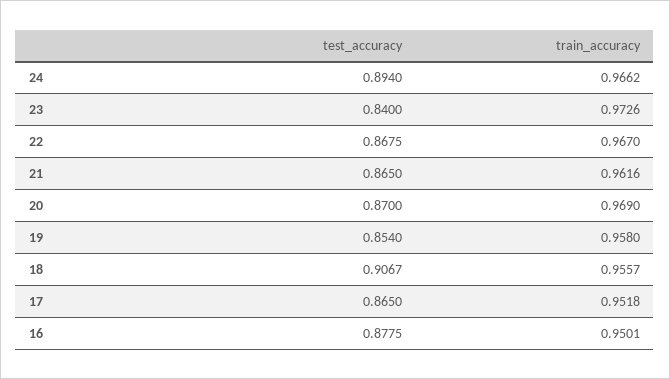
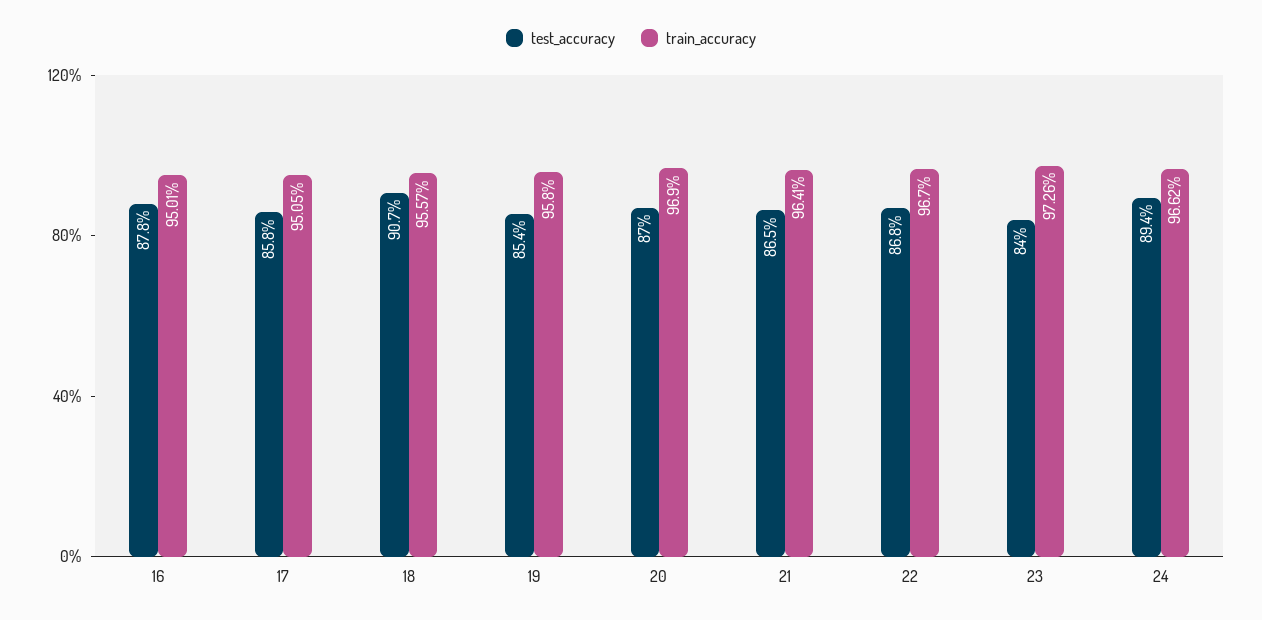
train_accuracy, 21: 0.9616 -> 0.9641
test_accuracy, 17: 0.865 -> 0.858
train_accuracy, 17: 0.9518 -> 0.9505

